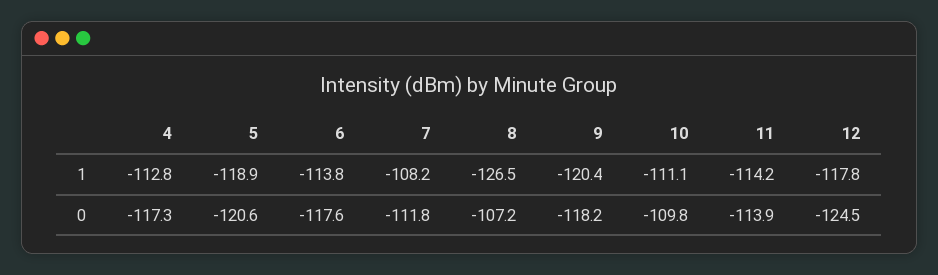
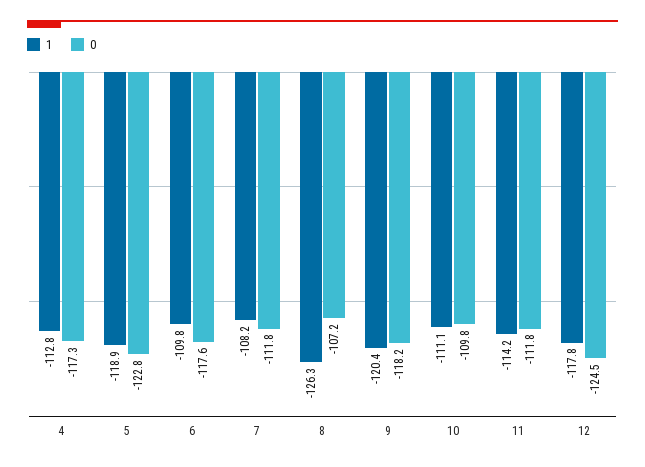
1, 6: -113.8 -> -109.8
1, 8: -126.5 -> -126.3
0, 5: -120.6 -> -122.8
0, 11: -113.9 -> -111.8

